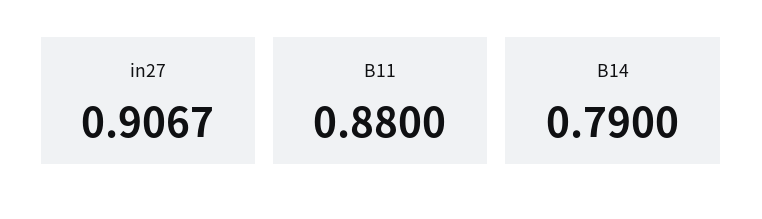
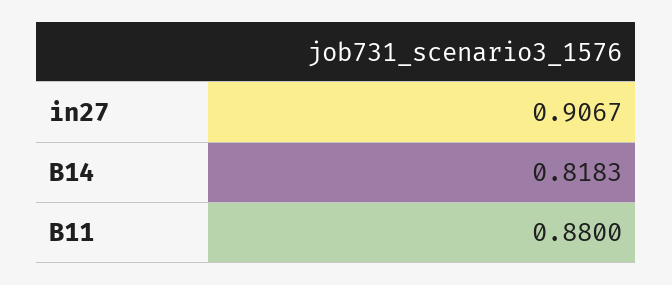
B14: 0.79 -> 0.8183

